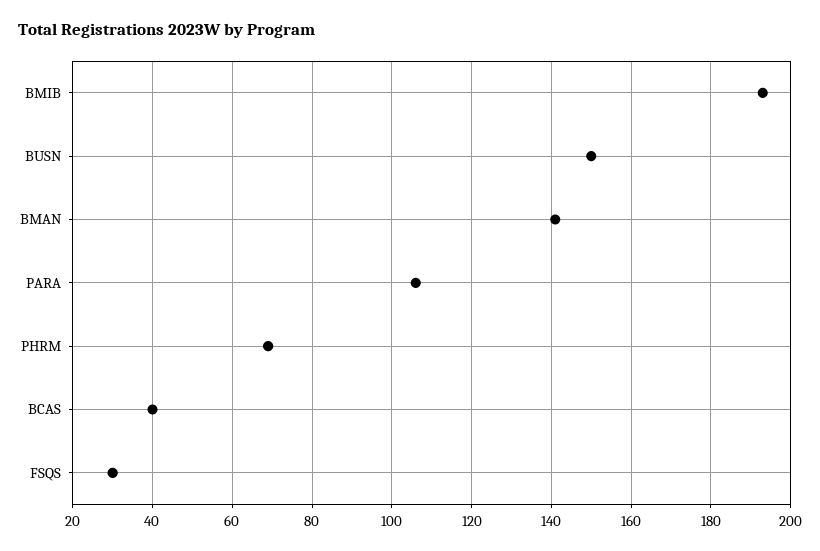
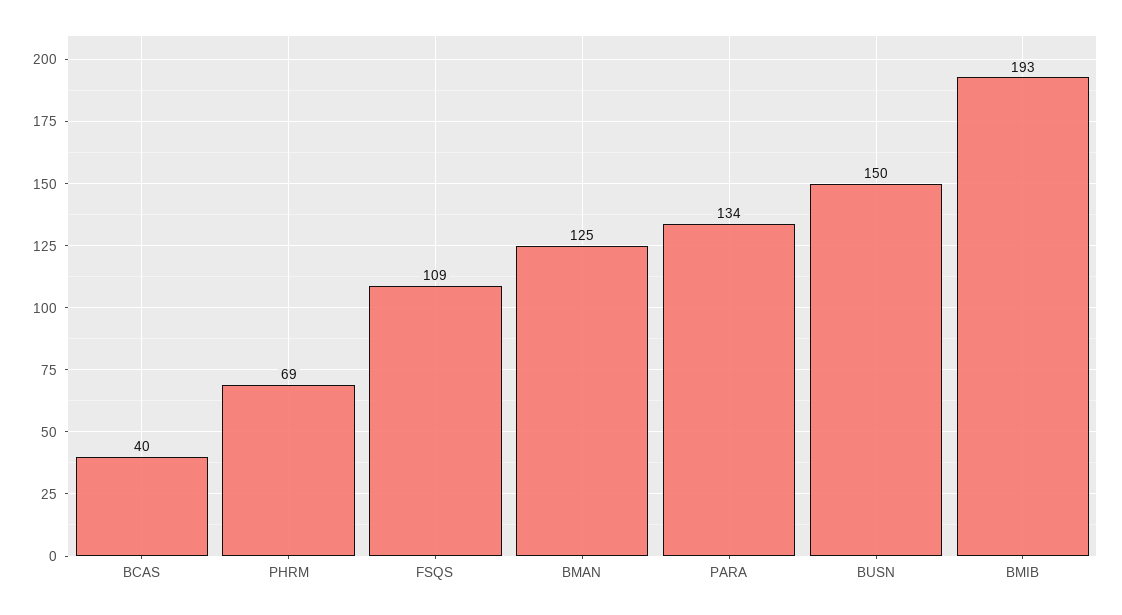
BMAN: 140 -> 125
PARA: 105 -> 134
FSQS: 30 -> 109

